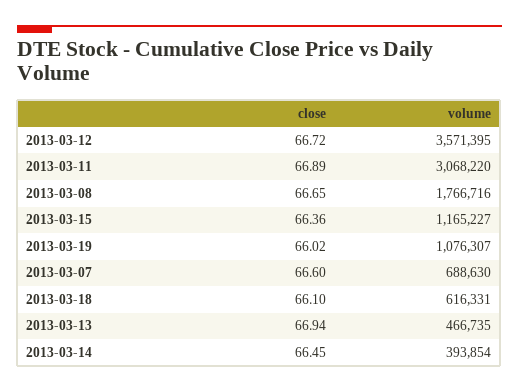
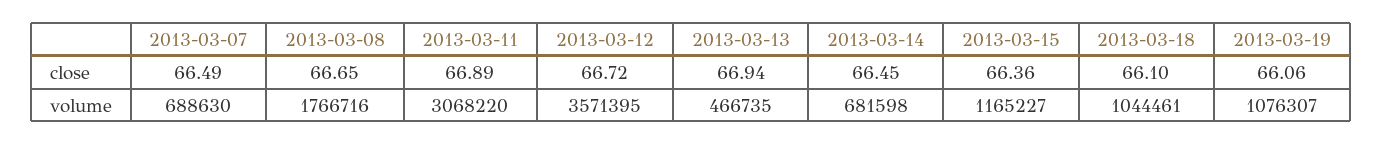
close, 2013-03-19: 66.02 -> 66.06
close, 2013-03-07: 66.6 -> 66.49
volume, 2013-03-18: 616331 -> 1044461
volume, 2013-03-14: 393854 -> 681598

